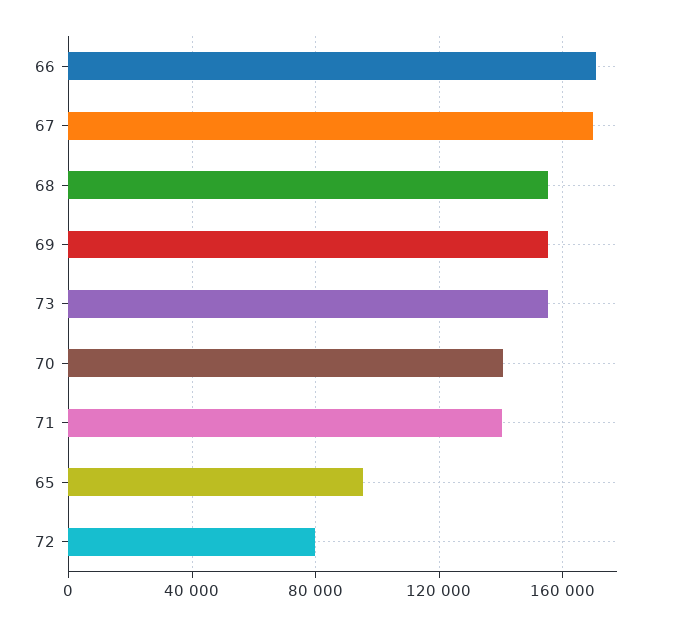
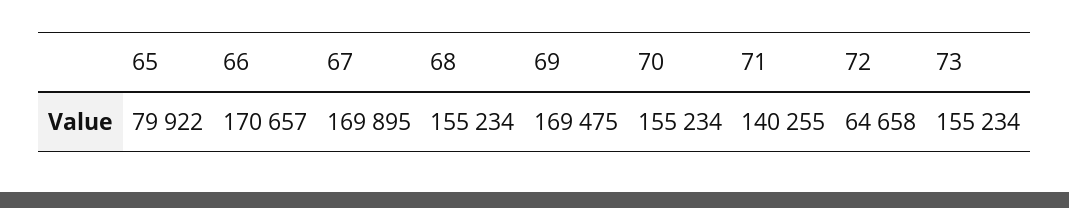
69: 155000 -> 169475
70: 140000 -> 155234
65: 95000 -> 79922
72: 80000 -> 64658

